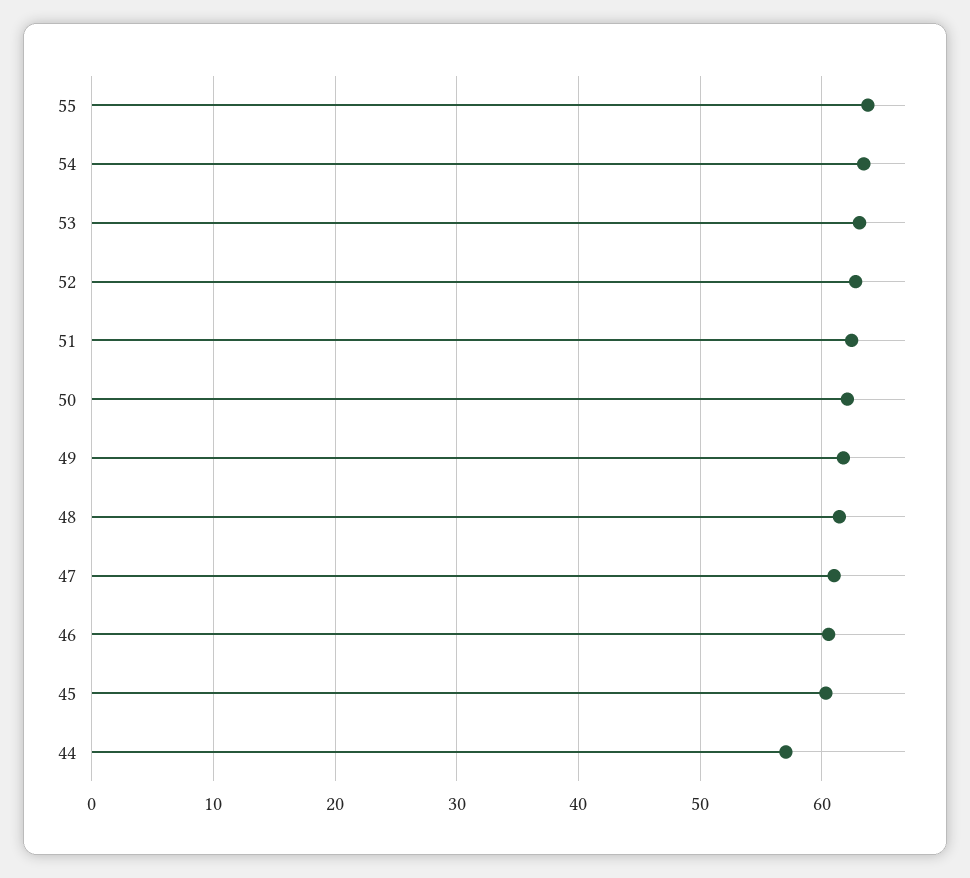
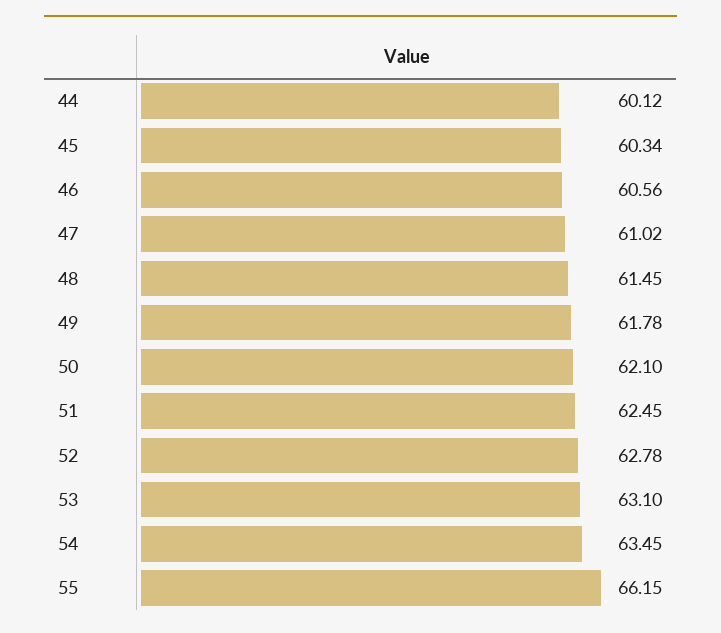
55: 64 -> 66.15
44: 57 -> 60.12

